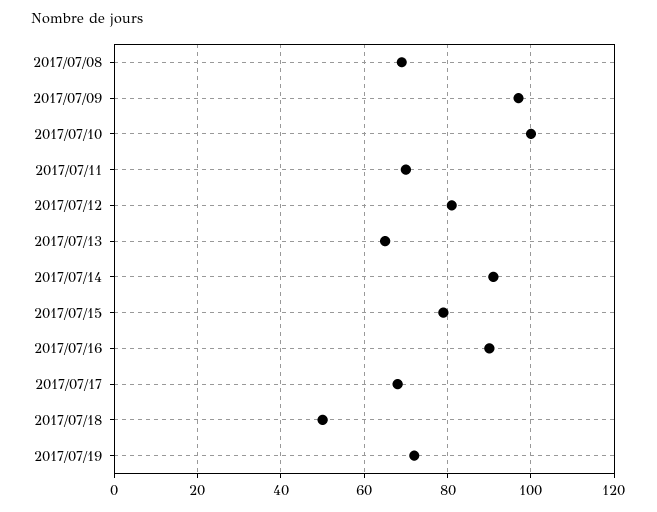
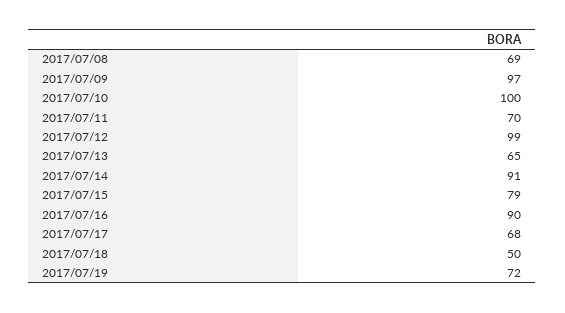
2017/07/12: 80 -> 99

